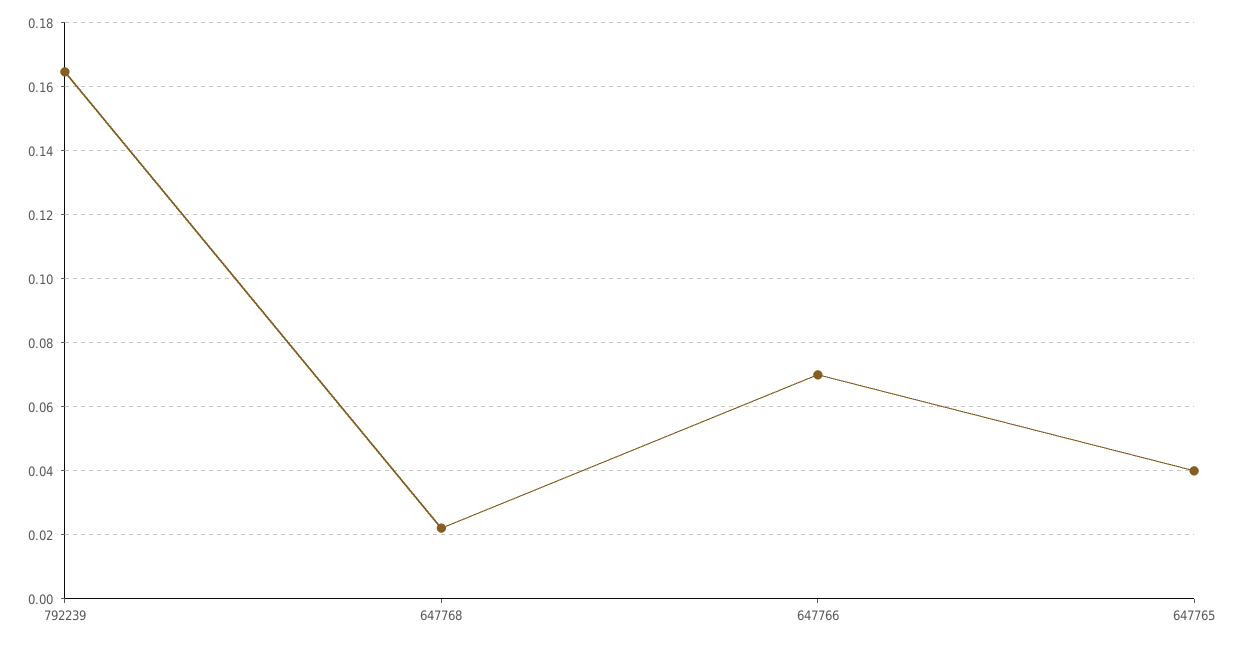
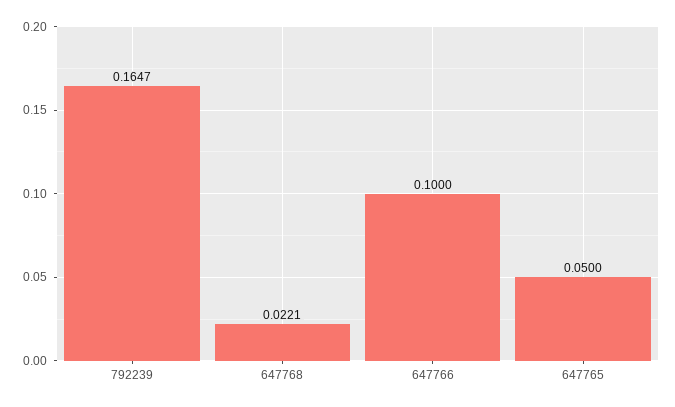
647766: 0.07 -> 0.1
647765: 0.04 -> 0.05

